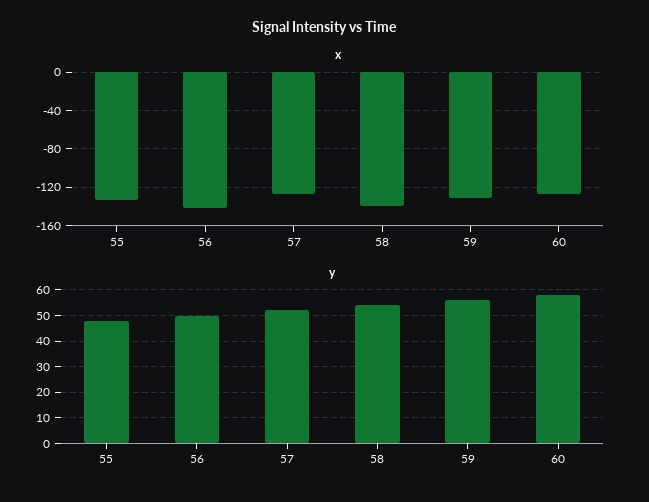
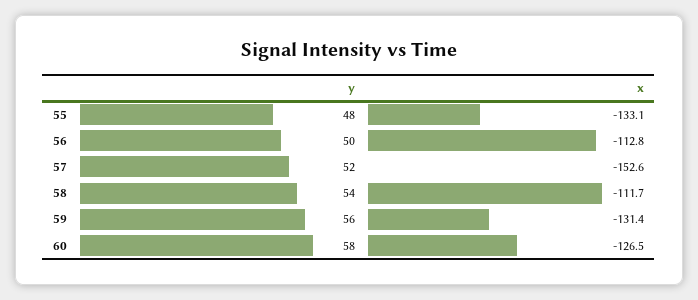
x, 56: -140 -> -112.8
x, 57: -130 -> -152.6
x, 58: -140 -> -111.7

